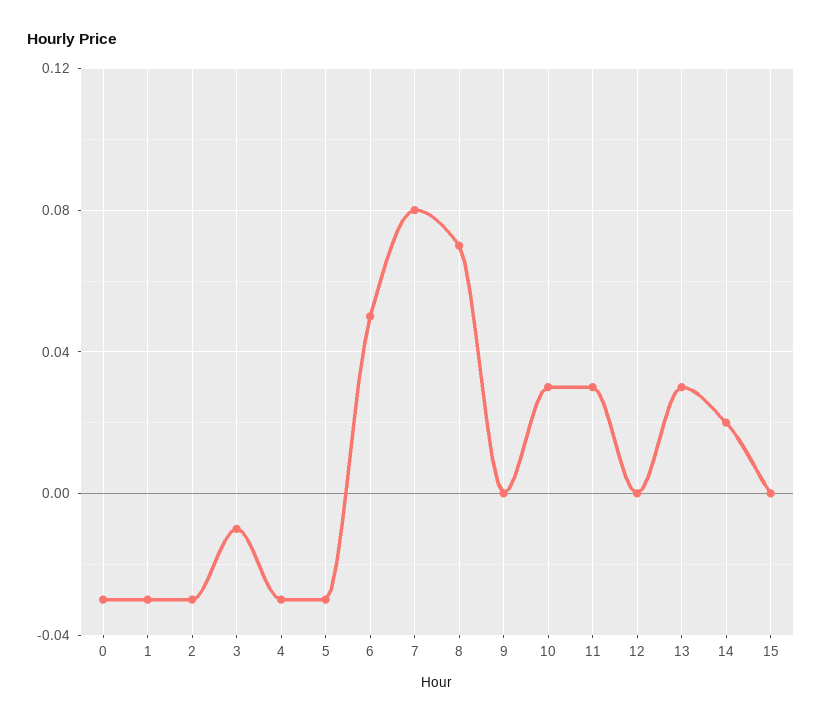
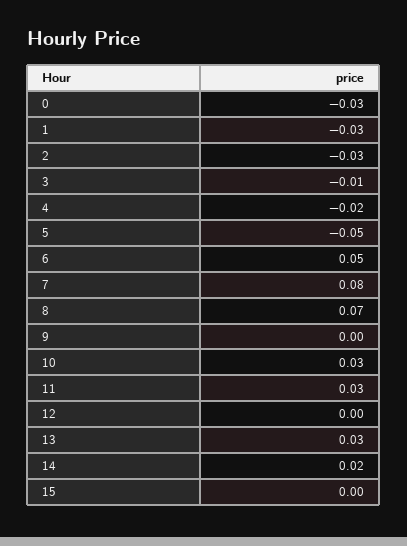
4: -0.03 -> -0.02
5: -0.03 -> -0.05

